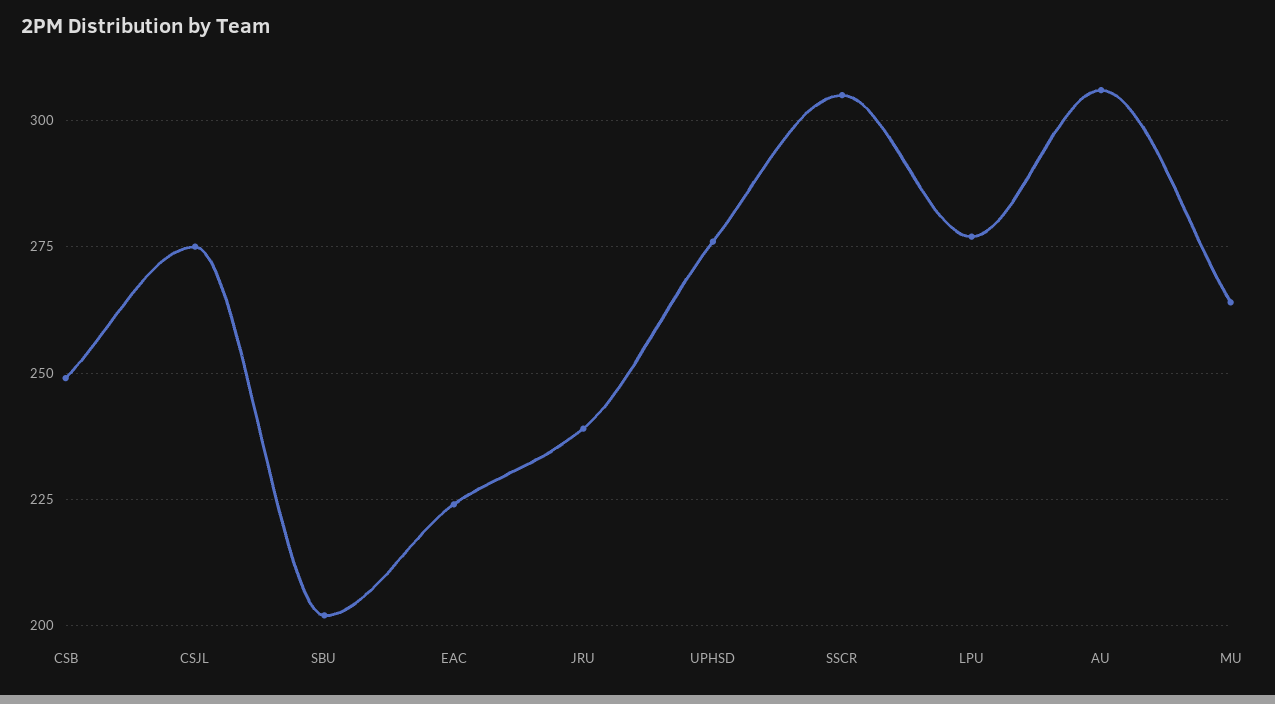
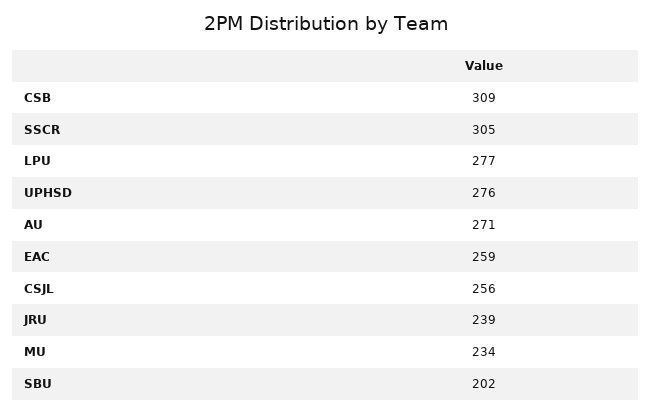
CSB: 250 -> 309
CSJL: 275 -> 256
EAC: 225 -> 259
AU: 305 -> 271
MU: 265 -> 234

